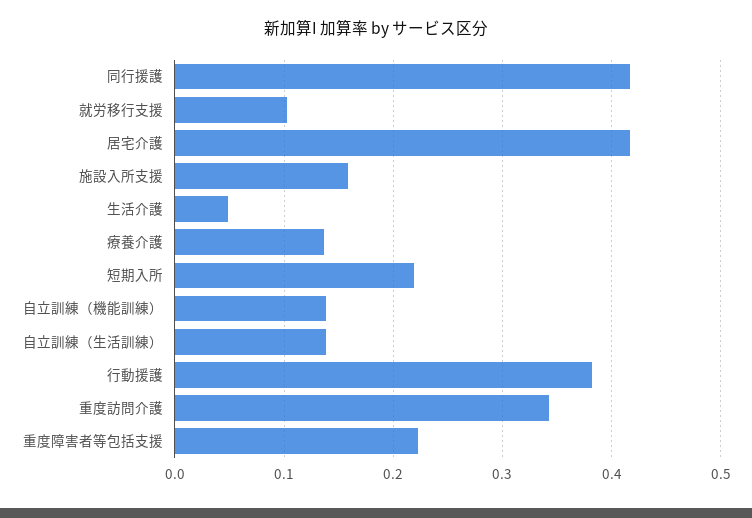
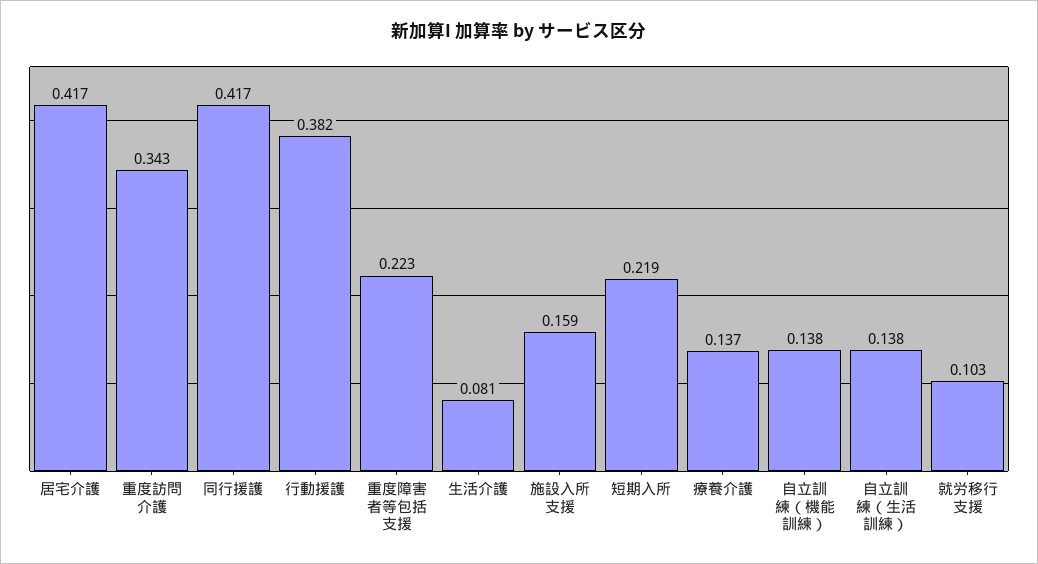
生活介護: 0.05 -> 0.081

